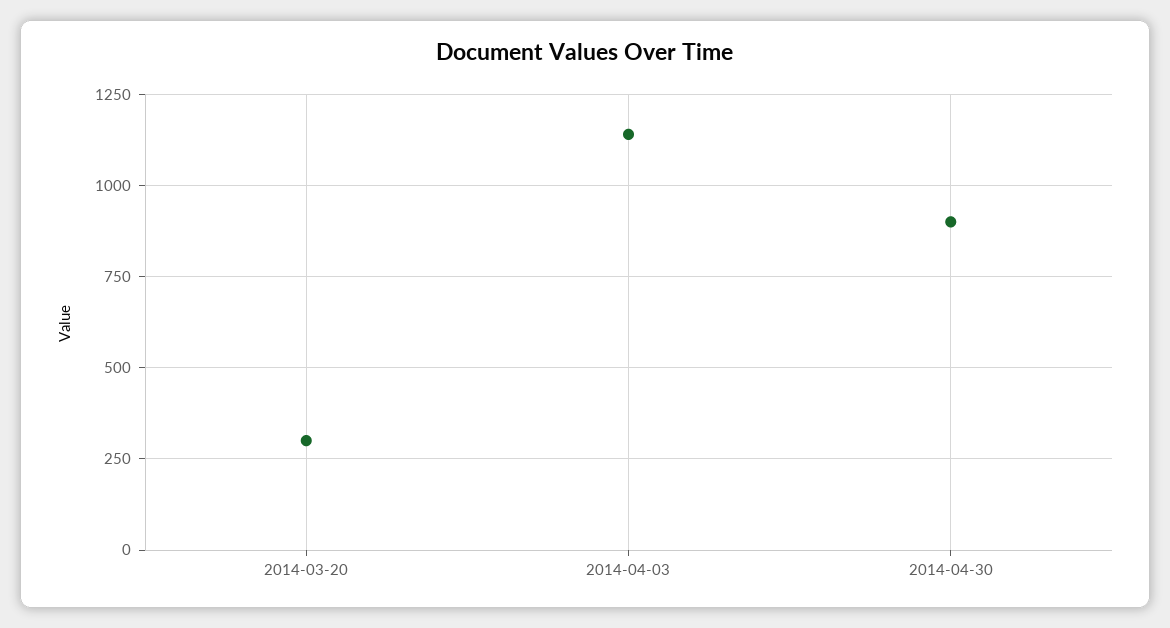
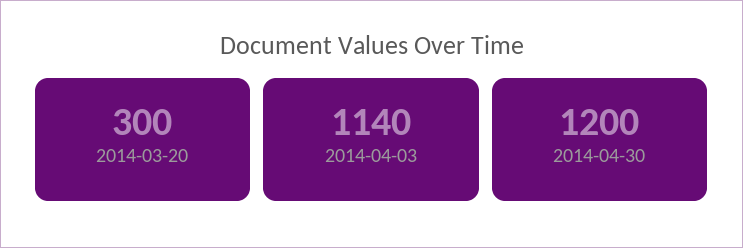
2014-04-30: 900 -> 1200

